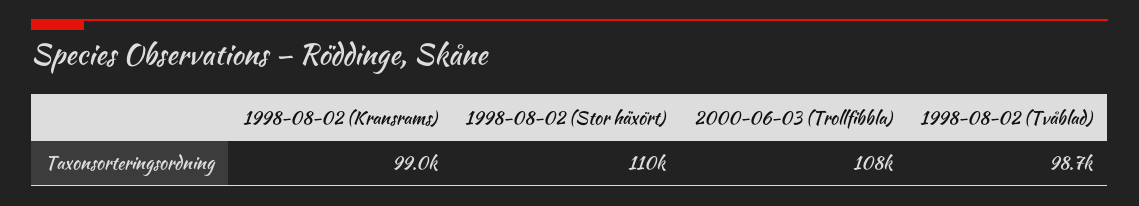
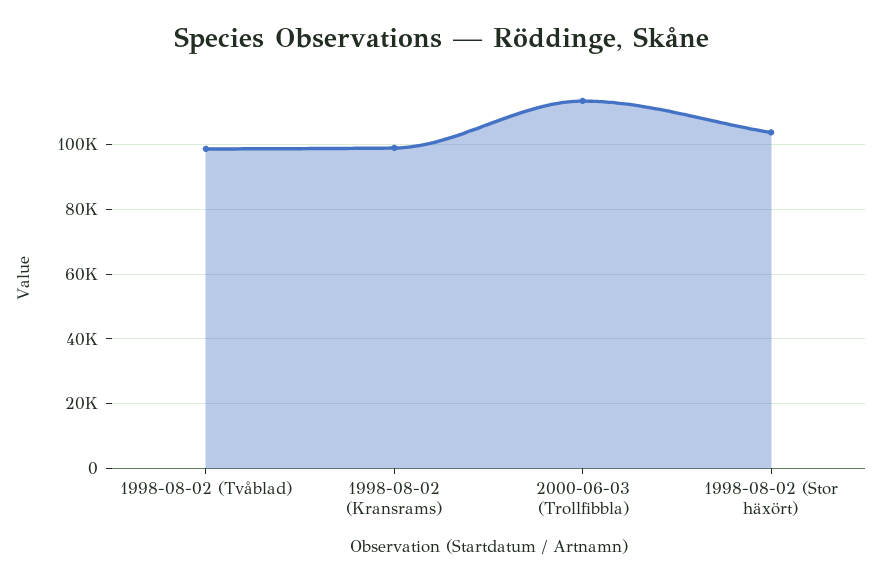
1998-08-02 (Stor häxört): 110000 -> 104000
2000-06-03 (Trollfibbla): 108000 -> 114000

